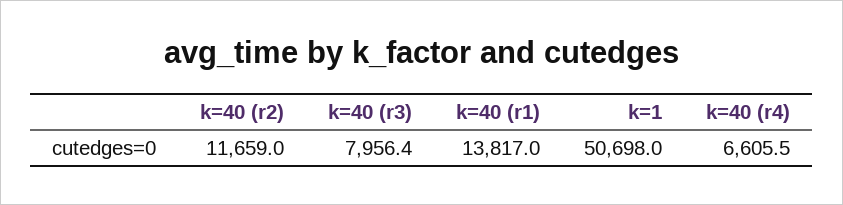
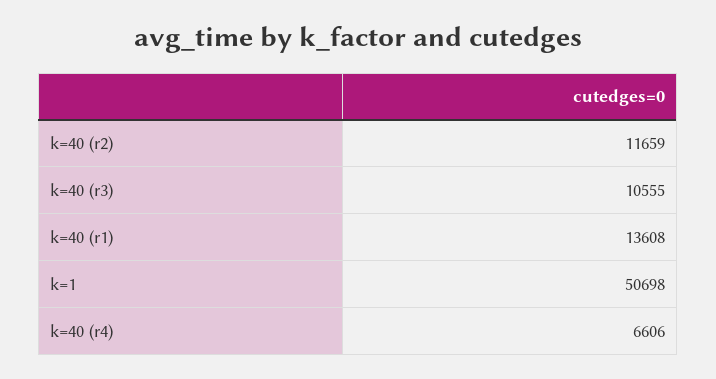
k=40 (r3): 7956.4 -> 10555
k=40 (r1): 13817 -> 13608

